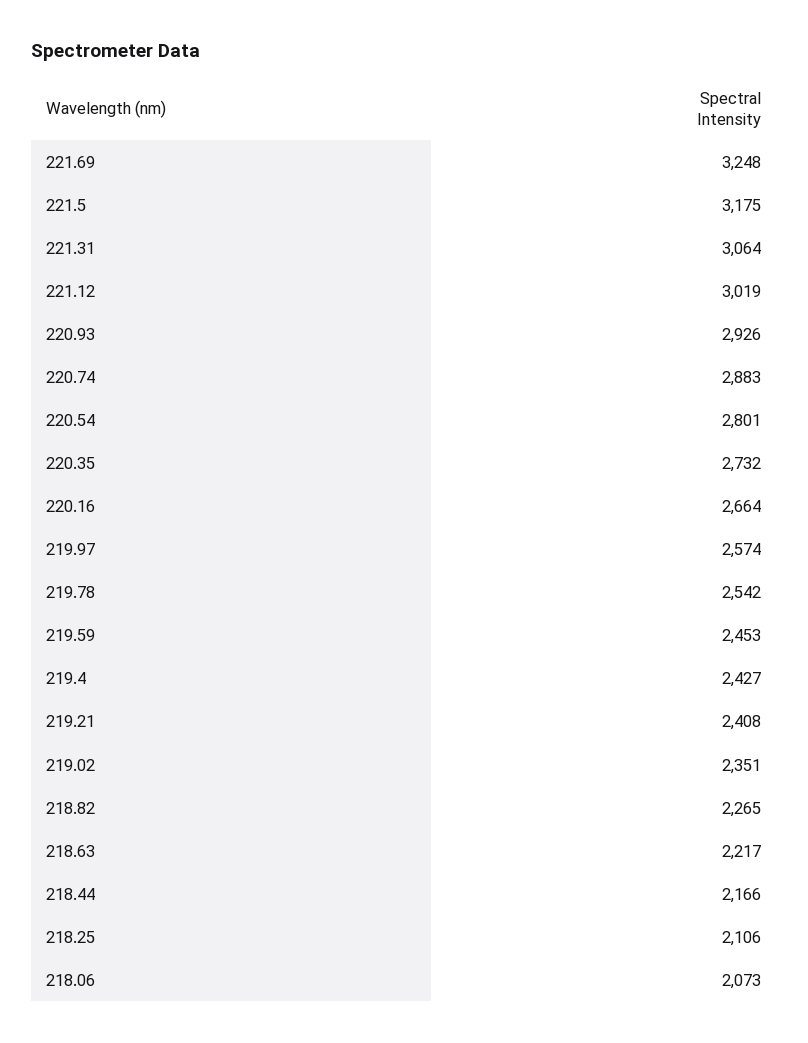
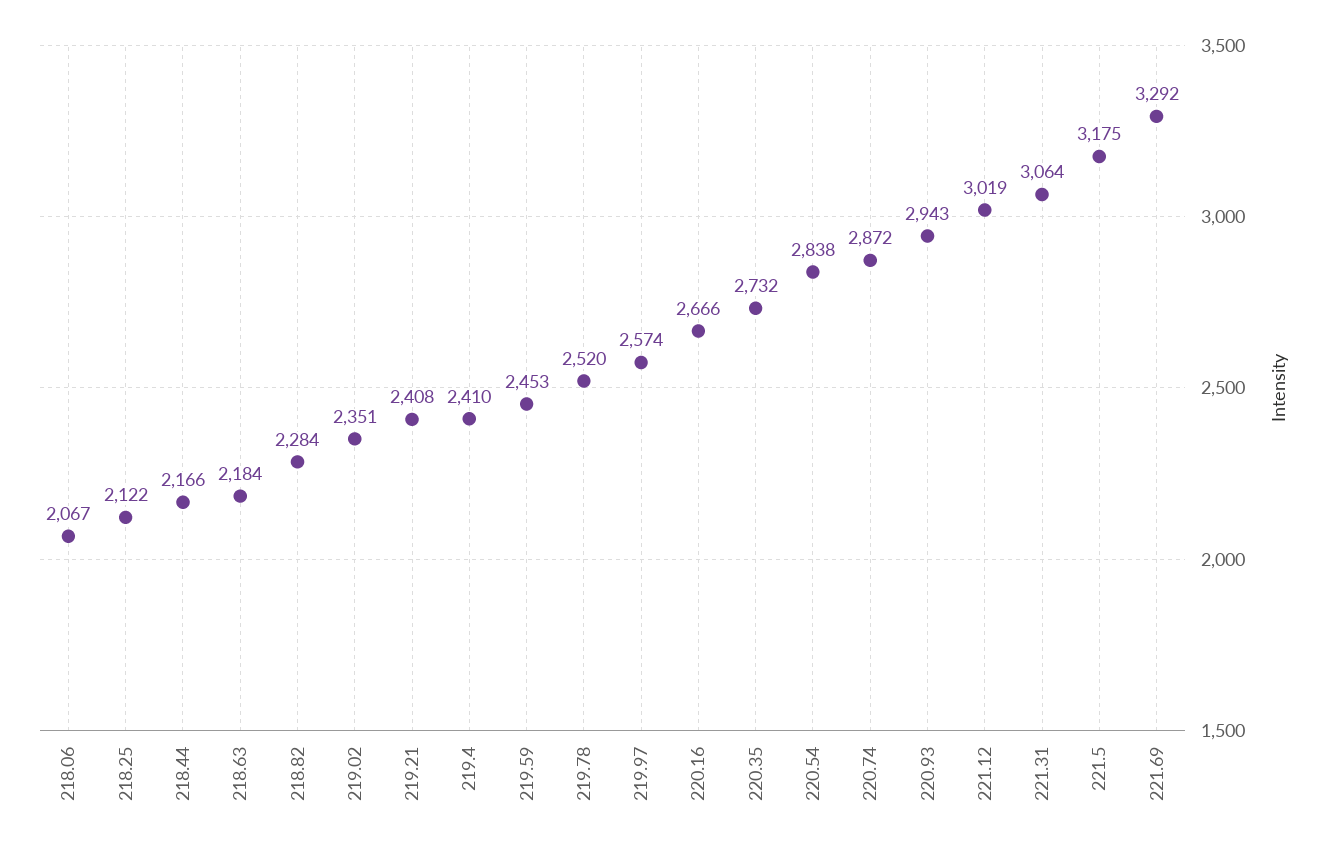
221.69: 3248 -> 3292
220.93: 2926 -> 2943
220.74: 2883 -> 2872
220.54: 2801 -> 2838
220.16: 2664 -> 2666
219.78: 2542 -> 2520
219.4: 2427 -> 2410
218.82: 2265 -> 2284
218.63: 2217 -> 2184
218.25: 2106 -> 2122
218.06: 2073 -> 2067

